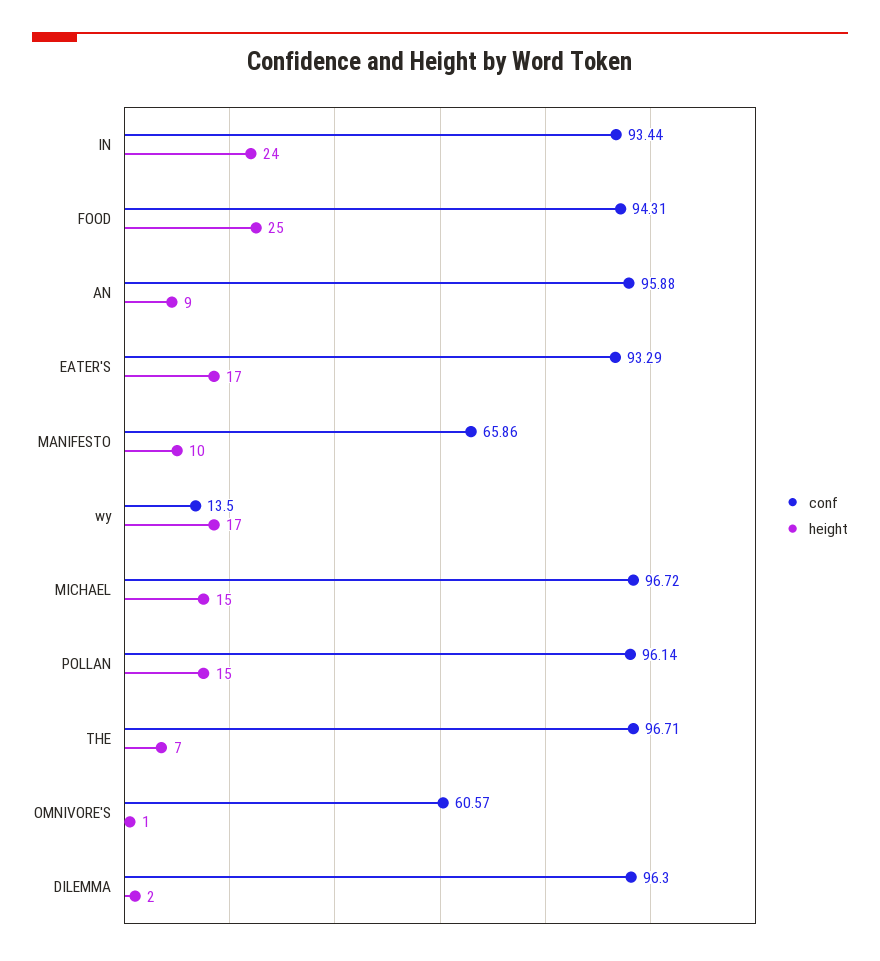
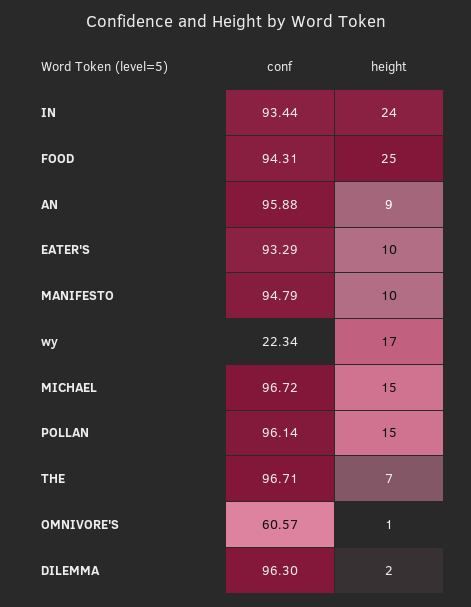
height, EATER'S: 17 -> 10
conf, MANIFESTO: 65.86 -> 94.79
conf, wy: 13.5 -> 22.34

